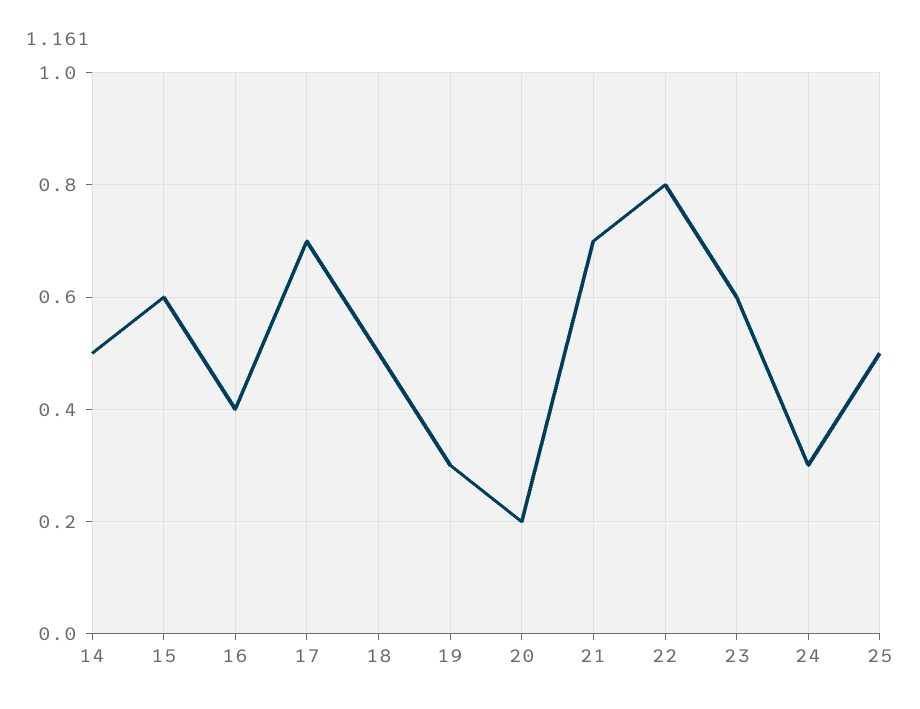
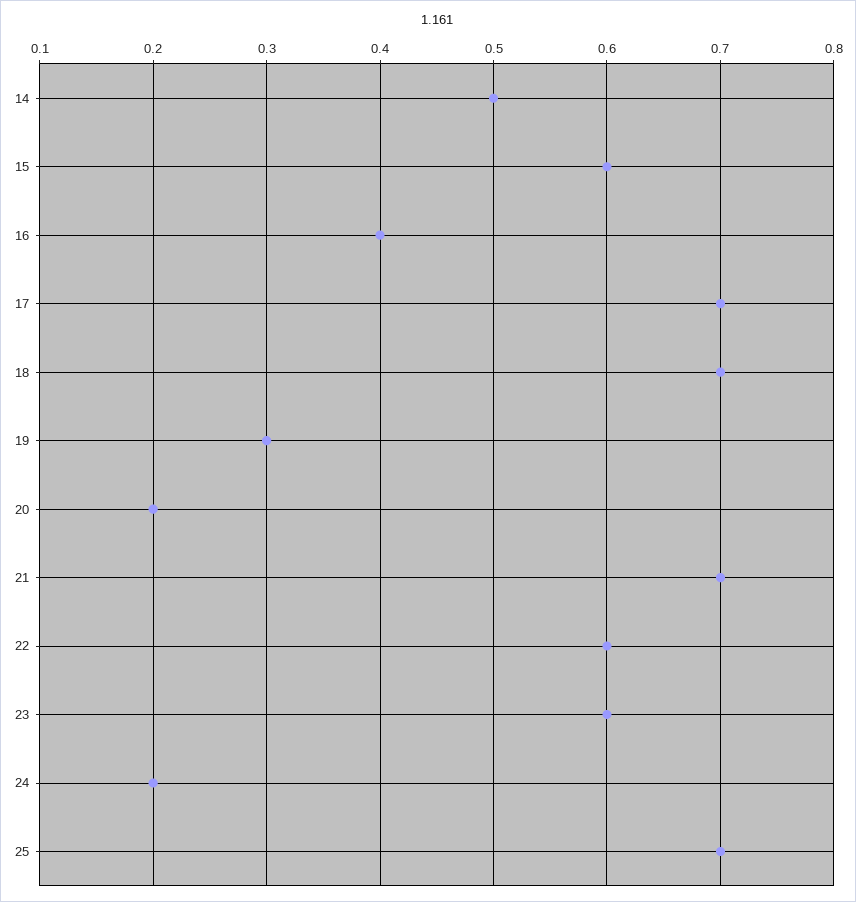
18: 0.5 -> 0.7
22: 0.8 -> 0.6
24: 0.3 -> 0.2
25: 0.5 -> 0.7

